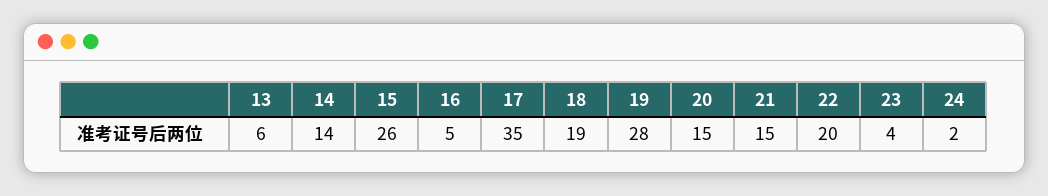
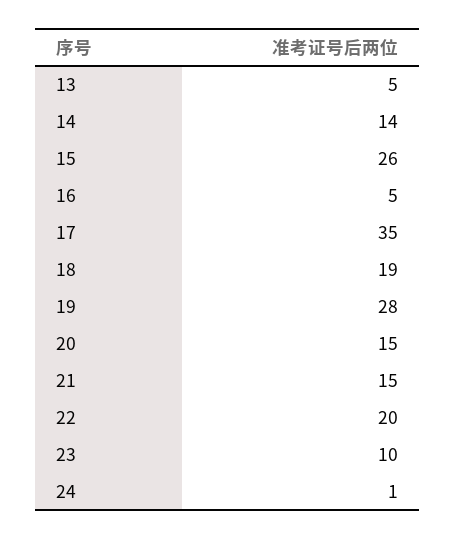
13: 6 -> 5
23: 4 -> 10
24: 2 -> 1

